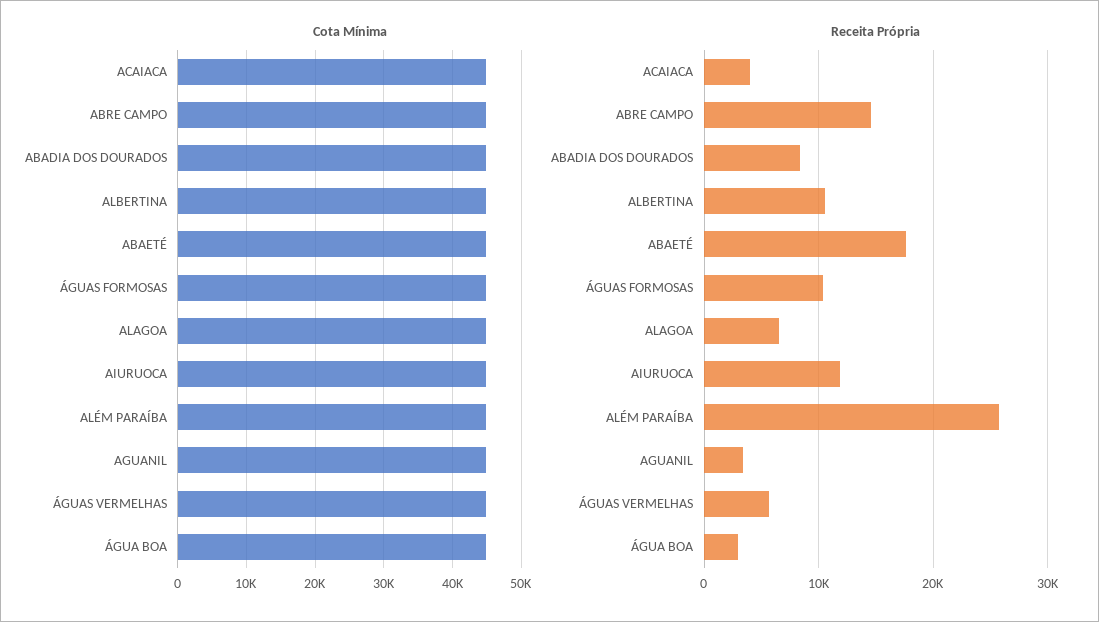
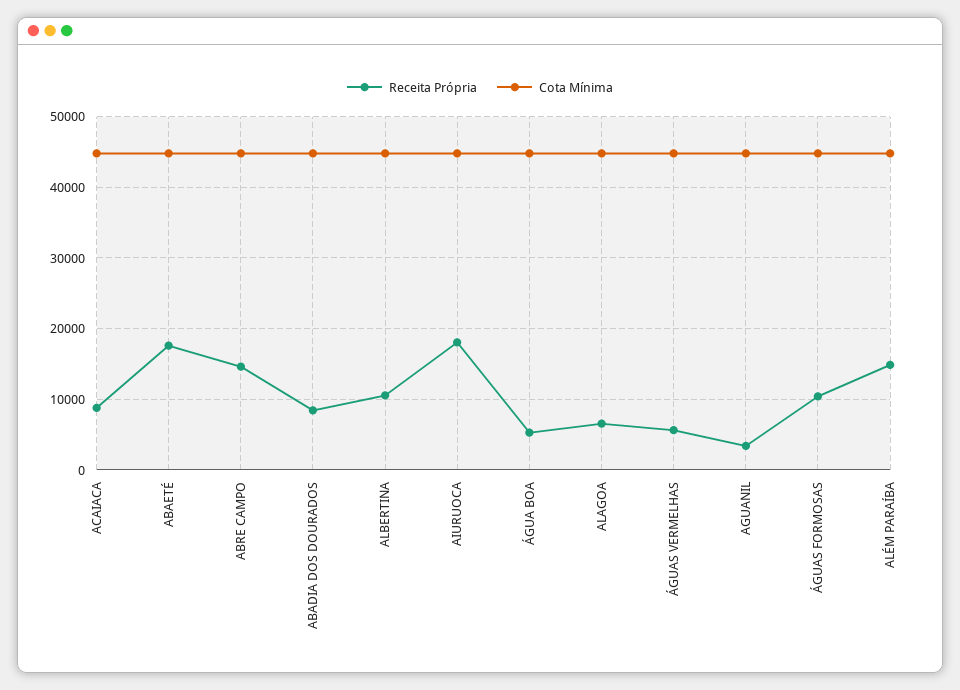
Receita Própria, ACAIACA: 4000 -> 9000
Receita Própria, AIURUOCA: 12000 -> 18000
Receita Própria, ALÉM PARAÍBA: 26000 -> 15000
Receita Própria, ÁGUA BOA: 3000 -> 5000

